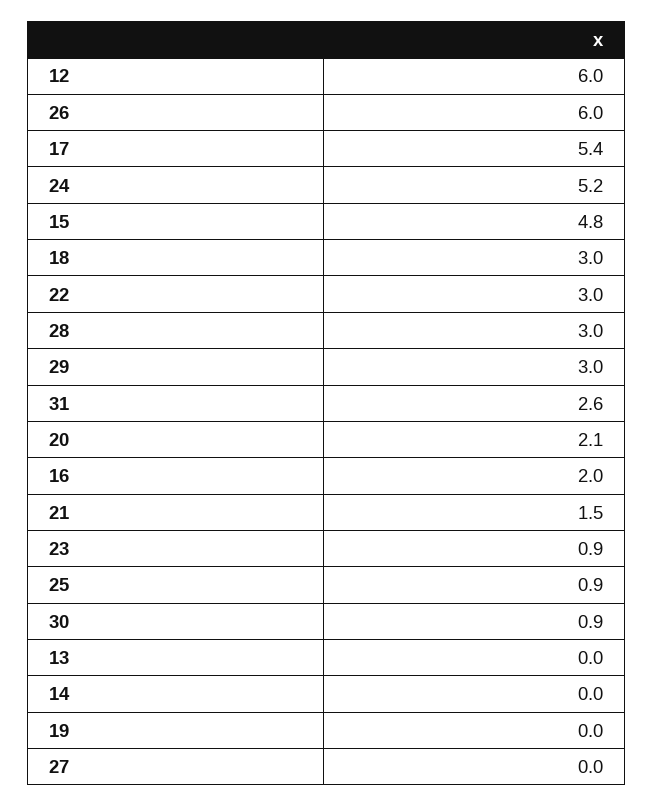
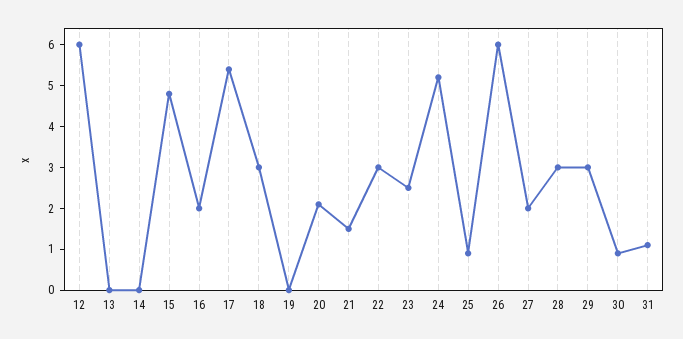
31: 2.6 -> 1
23: 0.9 -> 2.5
27: 0 -> 2

